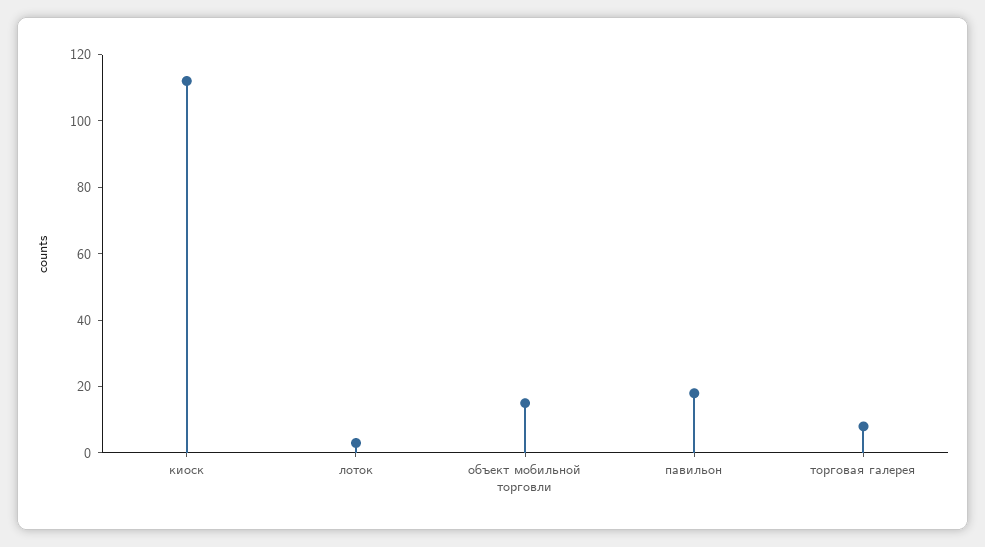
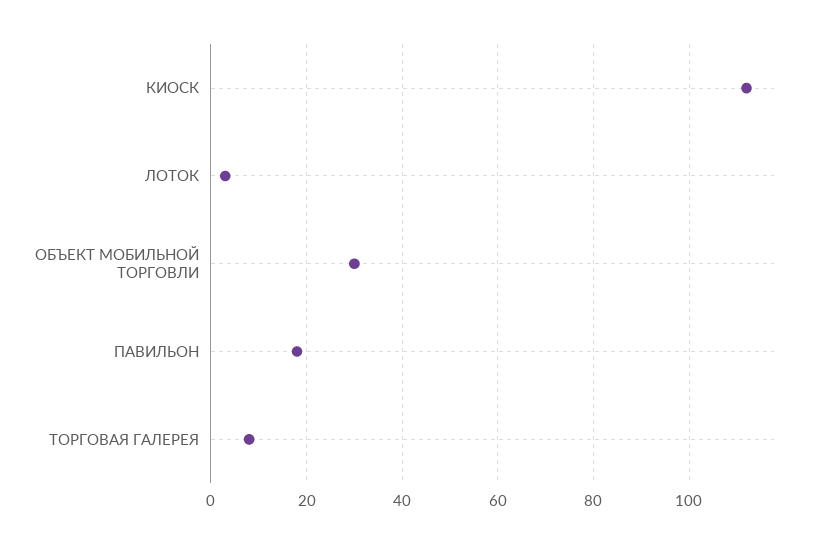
объект мобильной торговли: 15 -> 30

